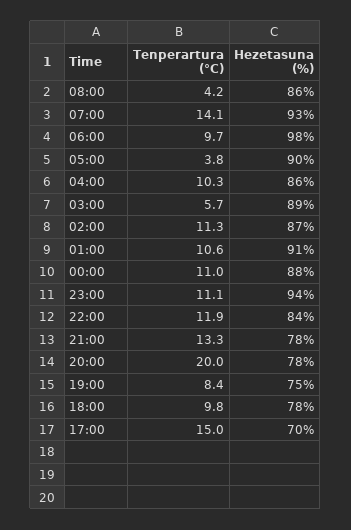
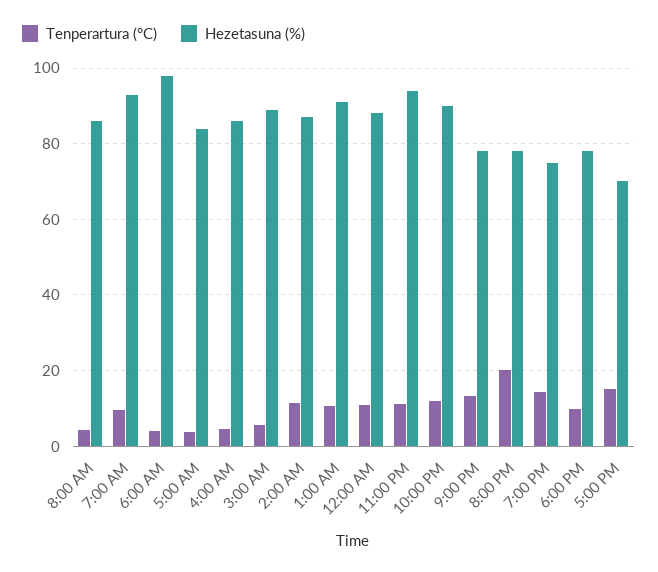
Tenperartura (°C), 07:00: 14.1 -> 10
Tenperartura (°C), 06:00: 9.7 -> 4
Hezetasuna (%), 05:00: 90 -> 84
Tenperartura (°C), 04:00: 10.3 -> 4
Hezetasuna (%), 22:00: 84 -> 90
Tenperartura (°C), 19:00: 8.4 -> 14

